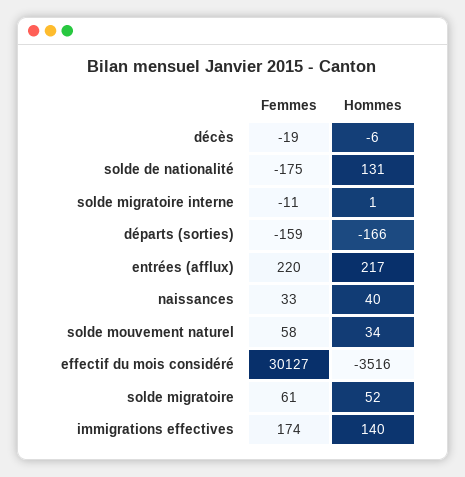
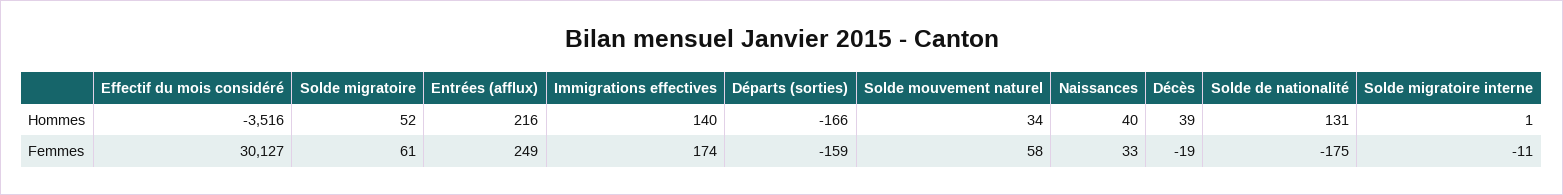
Hommes, décès: -6 -> 39
Femmes, entrées (afflux): 220 -> 249
Hommes, entrées (afflux): 217 -> 216

